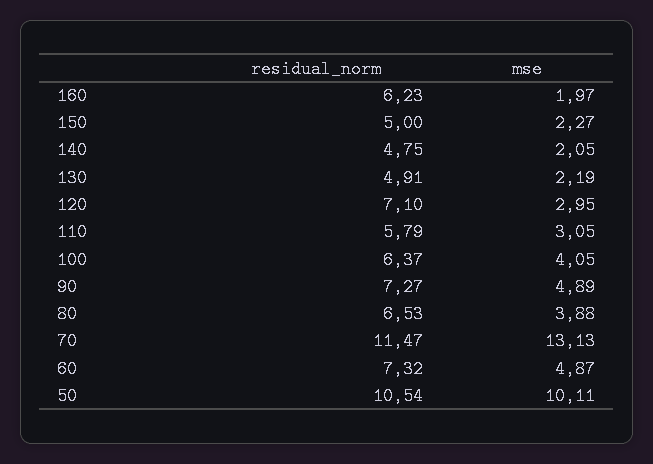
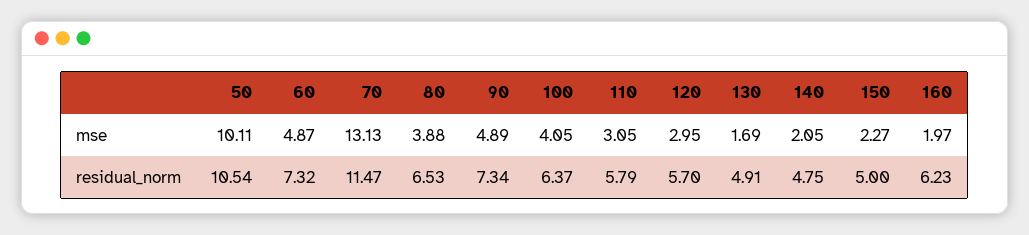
mse, 130: 2.19 -> 1.69
residual_norm, 120: 7.1 -> 5.7
residual_norm, 90: 7.27 -> 7.34

